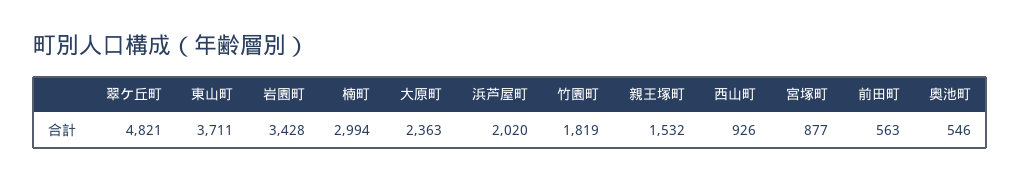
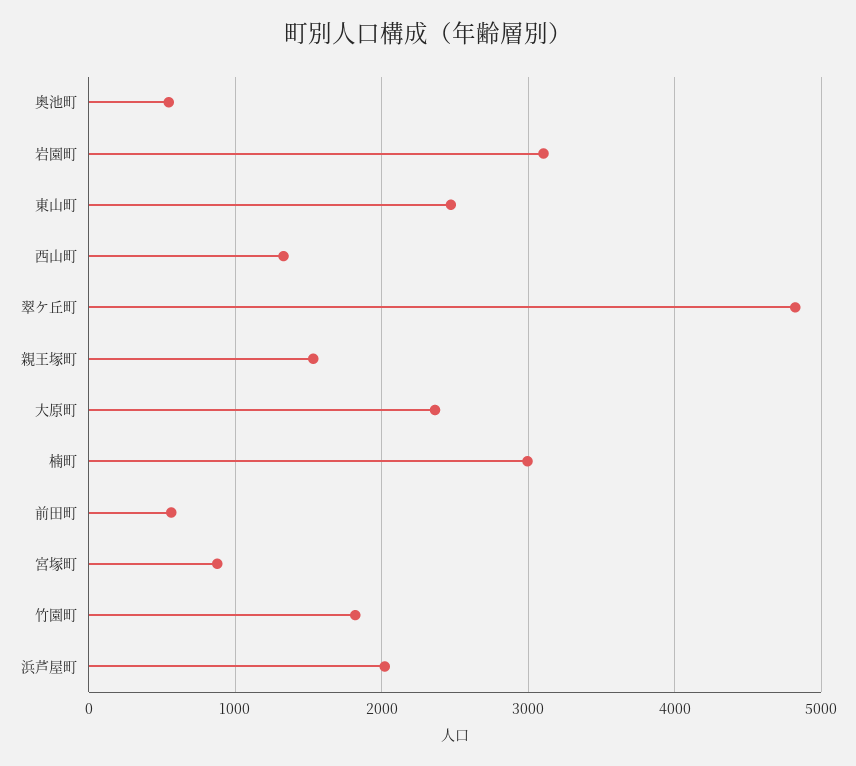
東山町: 3711 -> 2500
岩園町: 3428 -> 3100
西山町: 926 -> 1300

